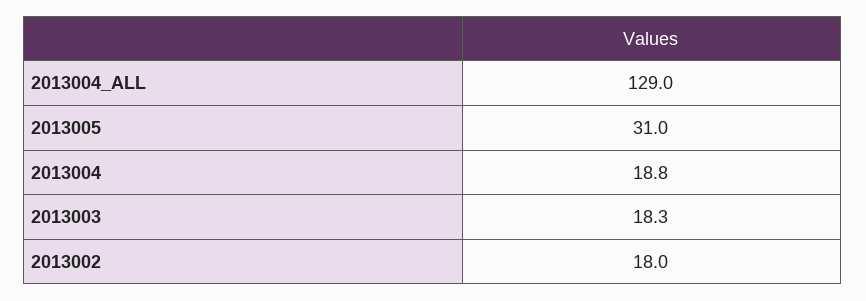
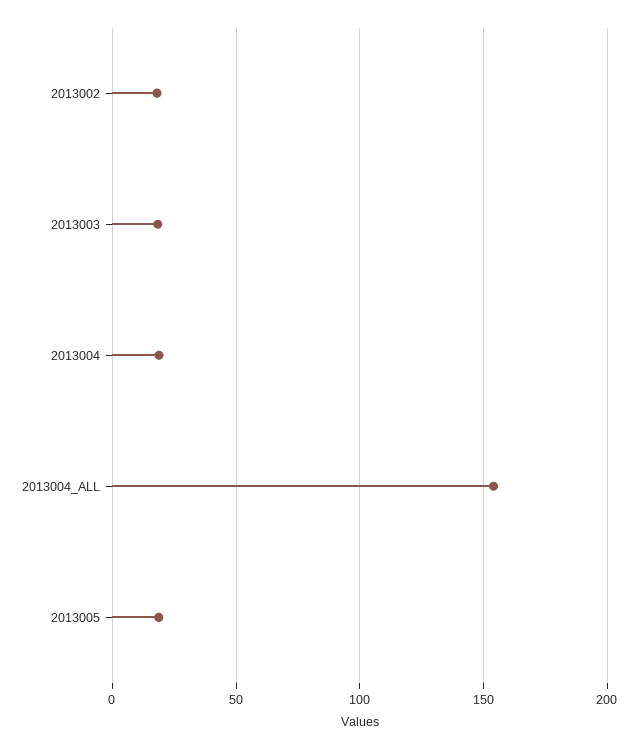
2013004_ALL: 129 -> 155
2013005: 31 -> 20

